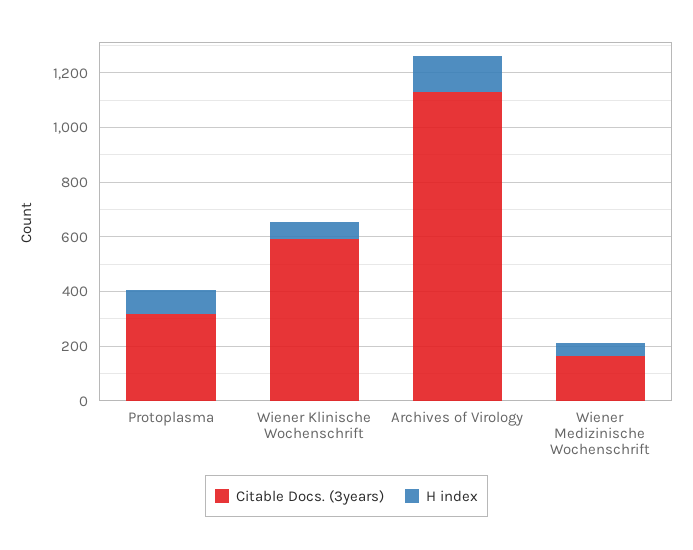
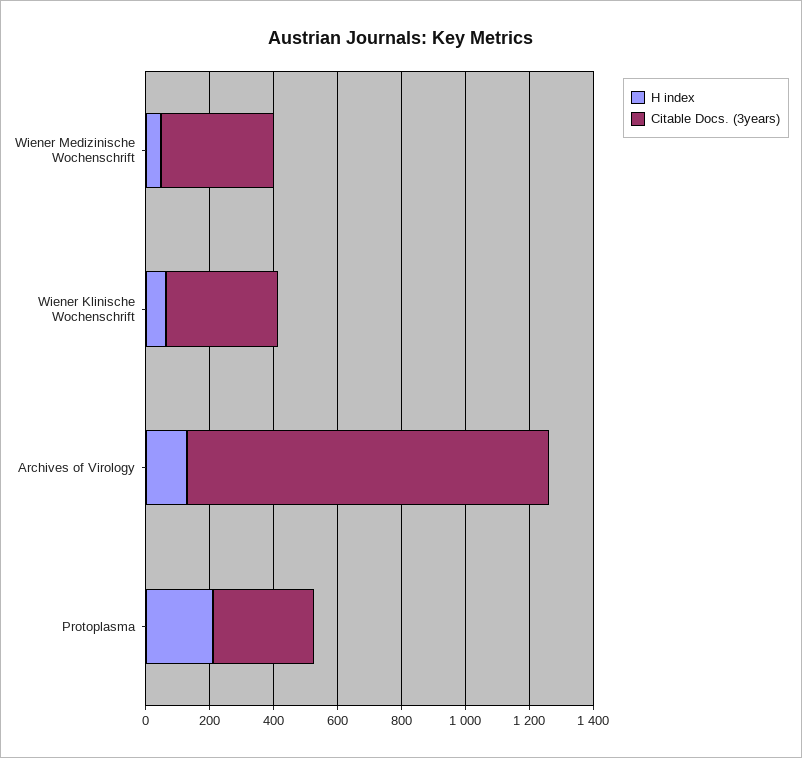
H index, Protoplasma: 100 -> 200
Citable Docs. (3years), Wiener Klinische Wochenschrift: 600 -> 350
Citable Docs. (3years), Wiener Medizinische Wochenschrift: 150 -> 350

